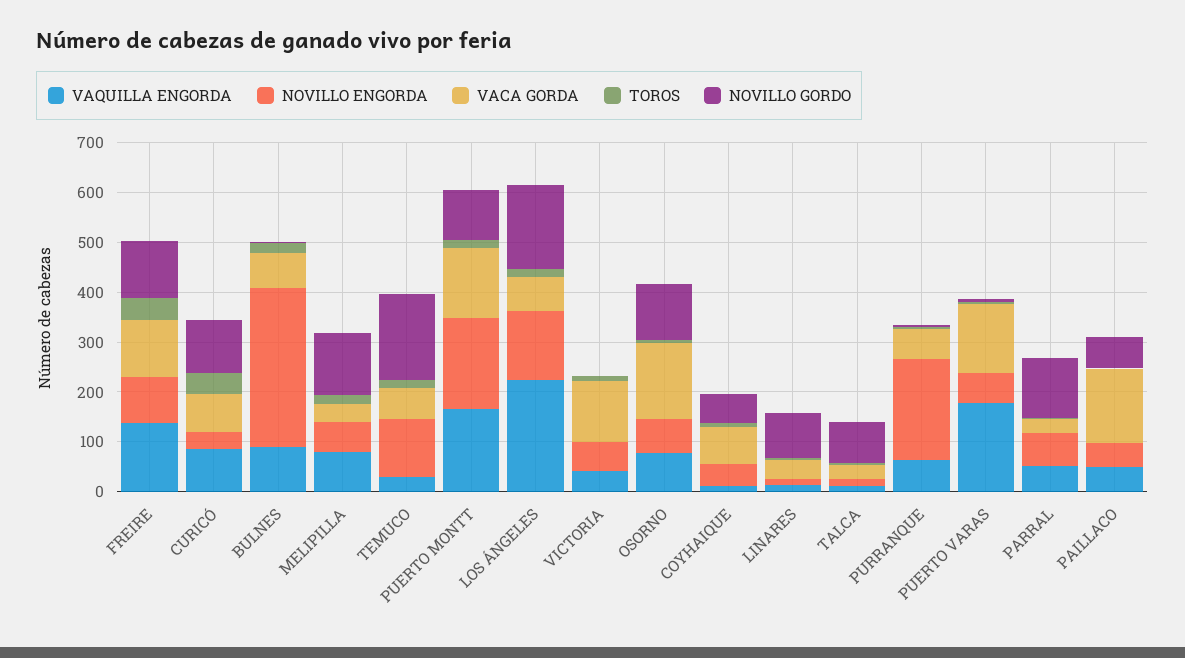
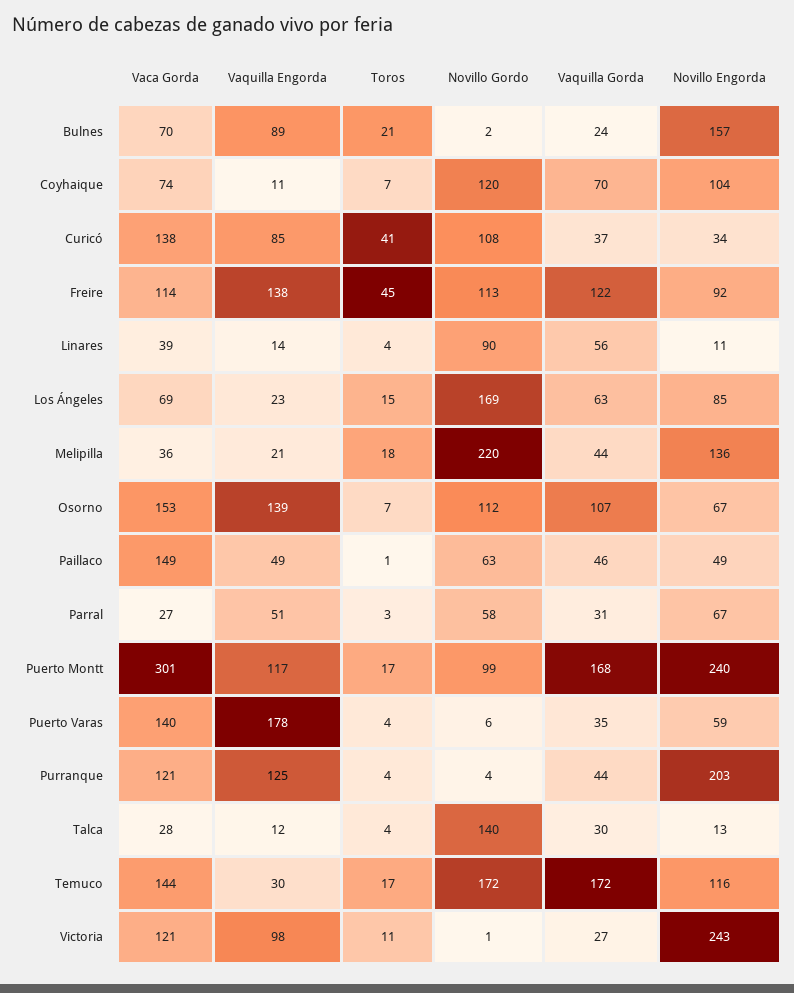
VACA GORDA, CURICÓ: 80 -> 138
NOVILLO ENGORDA, BULNES: 320 -> 157
VAQUILLA ENGORDA, MELIPILLA: 80 -> 21
NOVILLO ENGORDA, MELIPILLA: 60 -> 136
NOVILLO GORDO, MELIPILLA: 120 -> 220
VACA GORDA, TEMUCO: 60 -> 144
VAQUILLA ENGORDA, PUERTO MONTT: 160 -> 117
NOVILLO ENGORDA, PUERTO MONTT: 180 -> 240
VACA GORDA, PUERTO MONTT: 140 -> 301
VAQUILLA ENGORDA, LOS ÁNGELES: 220 -> 23
NOVILLO ENGORDA, LOS ÁNGELES: 140 -> 85
VAQUILLA ENGORDA, VICTORIA: 40 -> 98
NOVILLO ENGORDA, VICTORIA: 60 -> 243
VAQUILLA ENGORDA, OSORNO: 80 -> 139
NOVILLO ENGORDA, COYHAIQUE: 40 -> 104
NOVILLO GORDO, COYHAIQUE: 60 -> 120
NOVILLO GORDO, TALCA: 80 -> 140
VAQUILLA ENGORDA, PURRANQUE: 60 -> 125
VACA GORDA, PURRANQUE: 60 -> 121
NOVILLO GORDO, PARRAL: 120 -> 58
Vaquilla Gorda, BULNES: none -> 24
Vaquilla Gorda, COYHAIQUE: none -> 70
Vaquilla Gorda, CURICÓ: none -> 37
Vaquilla Gorda, FREIRE: none -> 122
Vaquilla Gorda, LINARES: none -> 56
Vaquilla Gorda, LOS ÁNGELES: none -> 63
Vaquilla Gorda, MELIPILLA: none -> 44
Vaquilla Gorda, OSORNO: none -> 107
Vaquilla Gorda, PAILLACO: none -> 46
Vaquilla Gorda, PARRAL: none -> 31
Vaquilla Gorda, PUERTO MONTT: none -> 168
Vaquilla Gorda, PUERTO VARAS: none -> 35
Vaquilla Gorda, PURRANQUE: none -> 44
Vaquilla Gorda, TALCA: none -> 30
Vaquilla Gorda, TEMUCO: none -> 172
Vaquilla Gorda, VICTORIA: none -> 27

